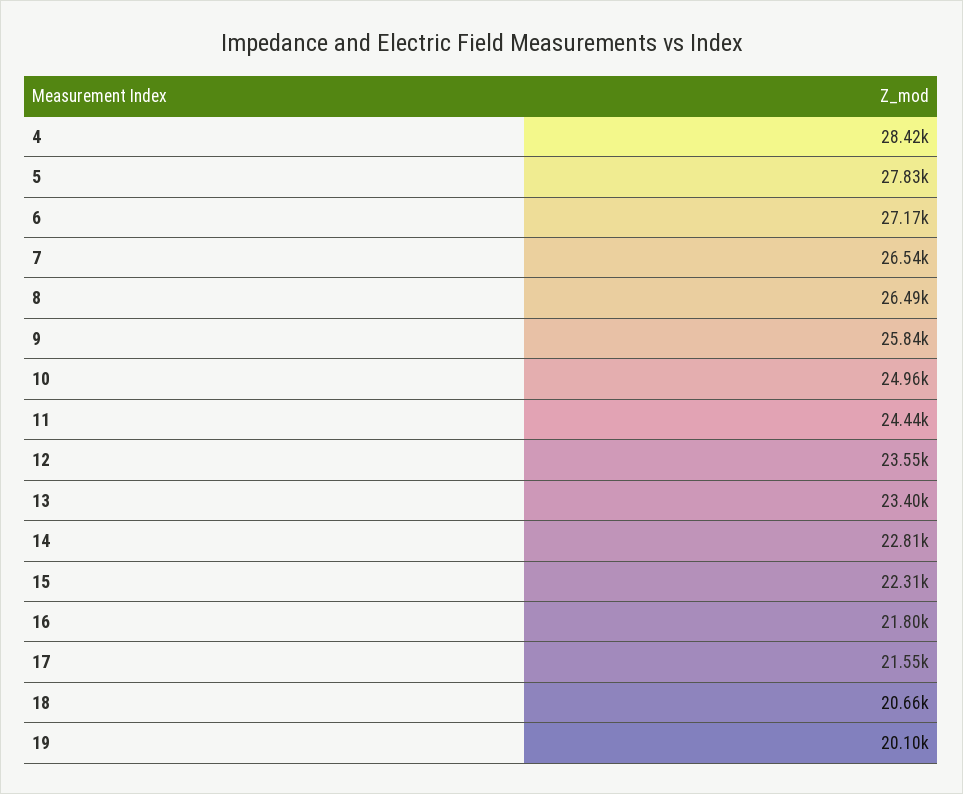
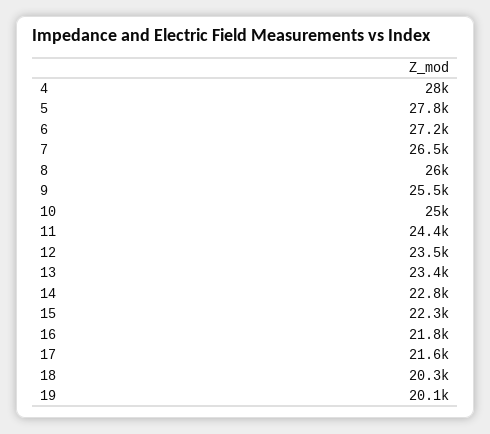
4: 28420 -> 28000
8: 26490 -> 26000
9: 25840 -> 25500
18: 20660 -> 20300

